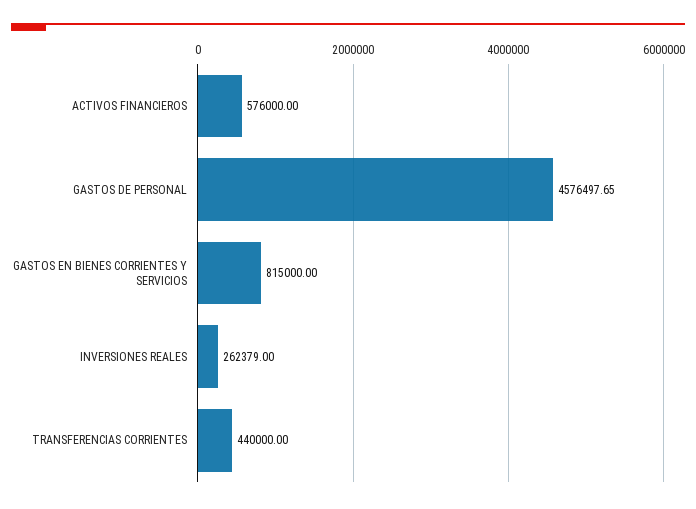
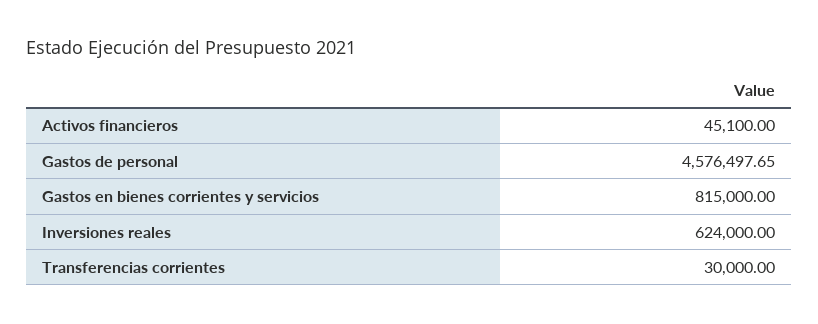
ACTIVOS FINANCIEROS: 576000 -> 45100
INVERSIONES REALES: 262379 -> 624000
TRANSFERENCIAS CORRIENTES: 440000 -> 30000

